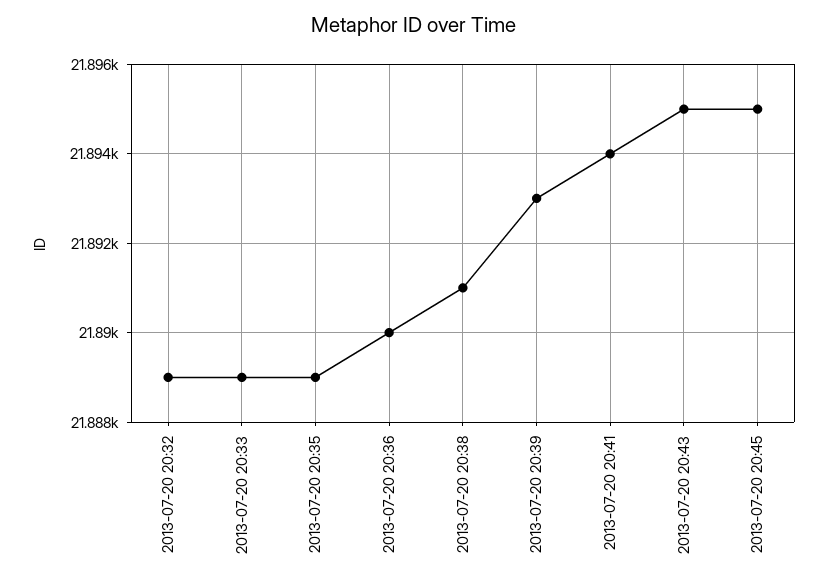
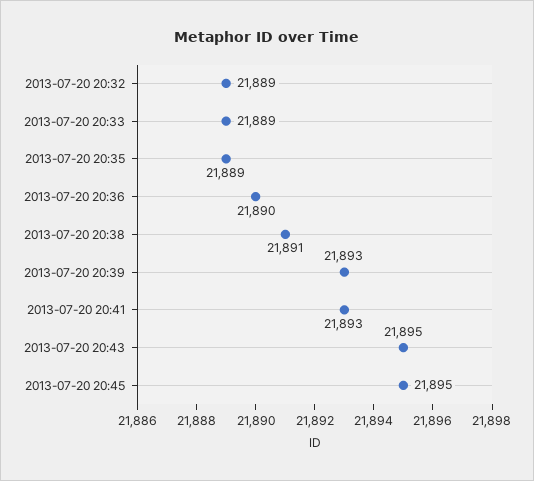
2013-07-20 20:41: 21894 -> 21893

